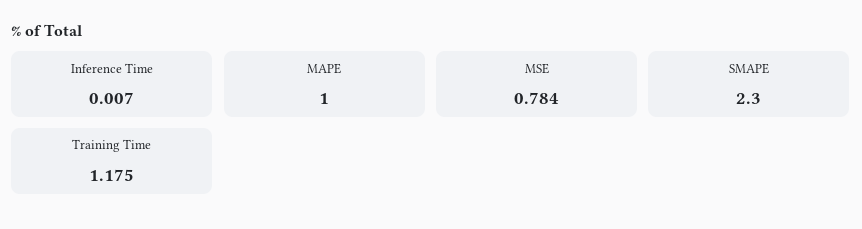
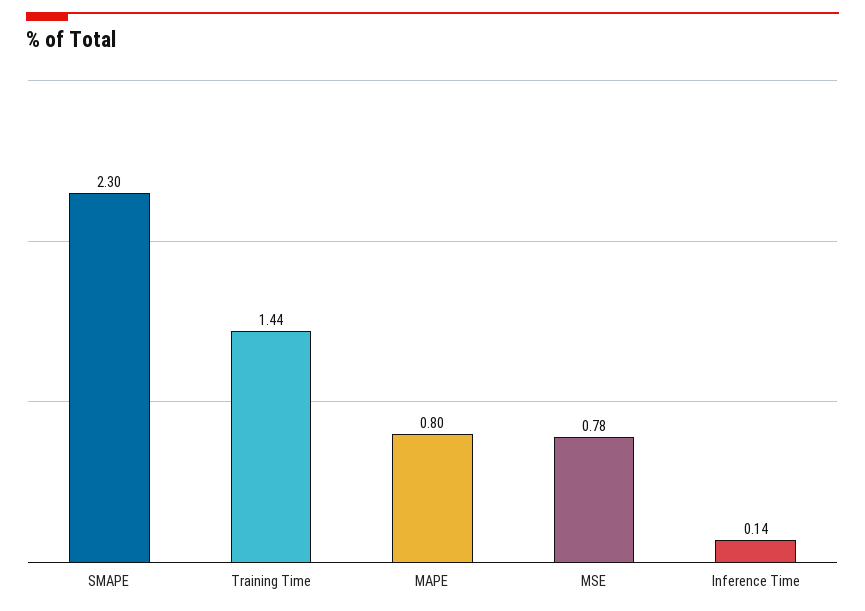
Inference Time: 0.007 -> 0.14
MAPE: 1 -> 0.8
Training Time: 1.175 -> 1.44

